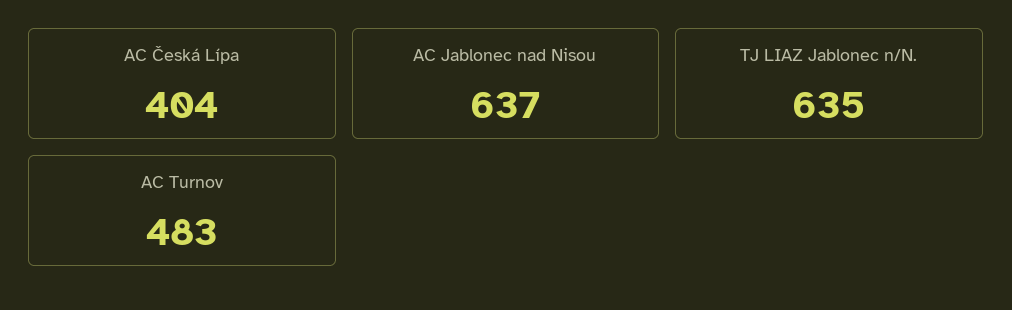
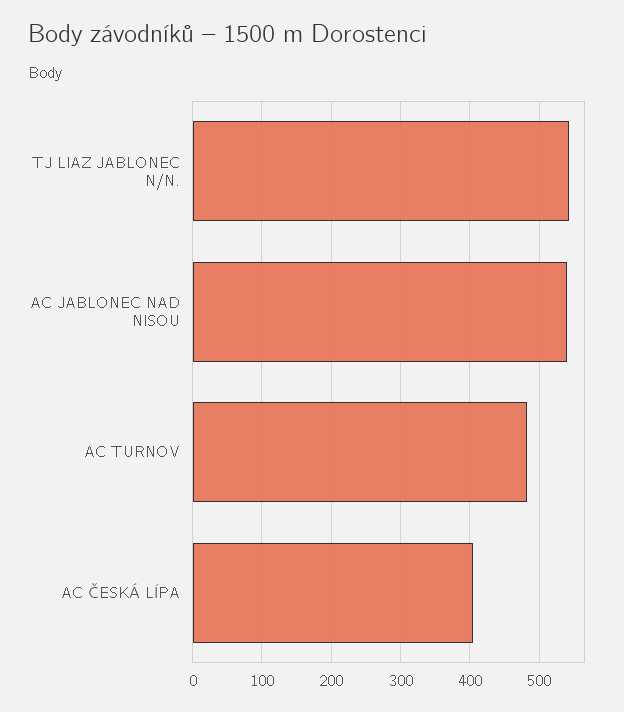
AC Jablonec nad Nisou: 637 -> 540
TJ LIAZ Jablonec n/N.: 635 -> 540

